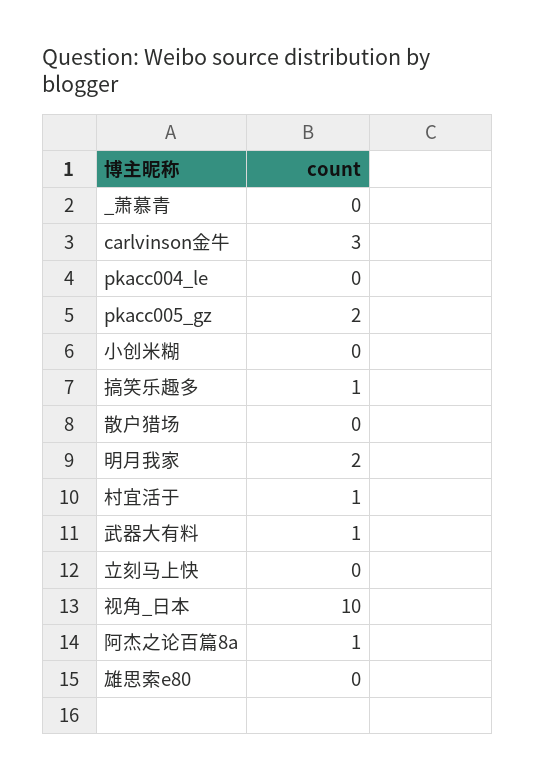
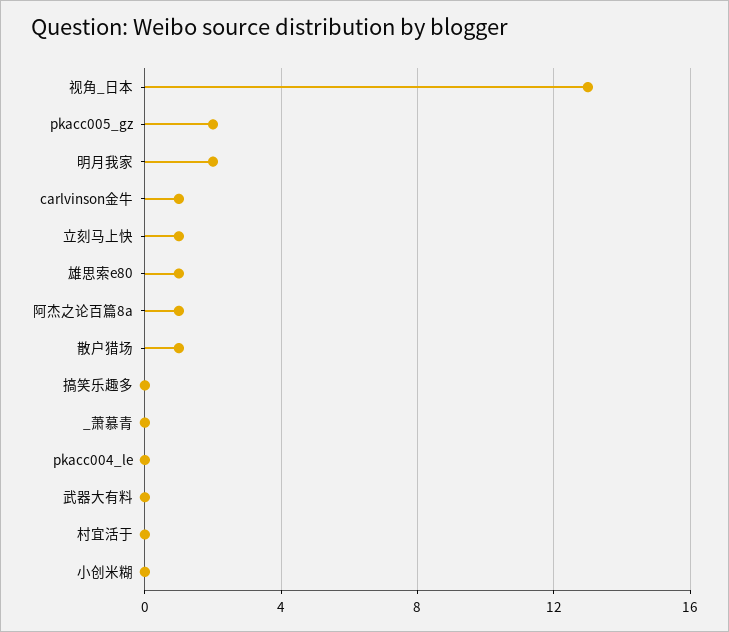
carlvinson金牛: 3 -> 1
搞笑乐趣多: 1 -> 0
散户猎场: 0 -> 1
村宜活于: 1 -> 0
武器大有料: 1 -> 0
立刻马上快: 0 -> 1
视角_日本: 10 -> 13
雄思索e80: 0 -> 1

